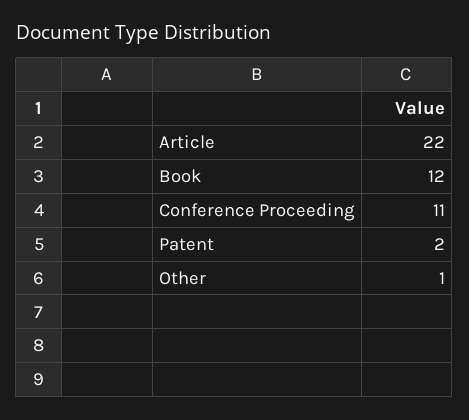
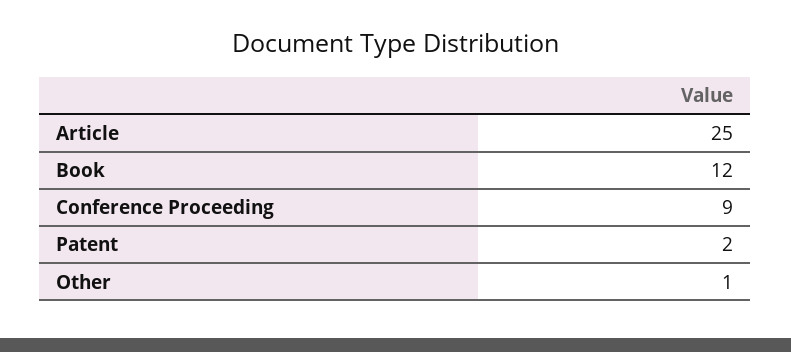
Article: 22 -> 25
Conference Proceeding: 11 -> 9

